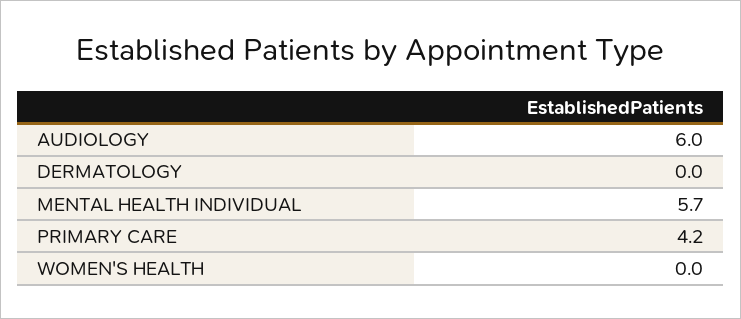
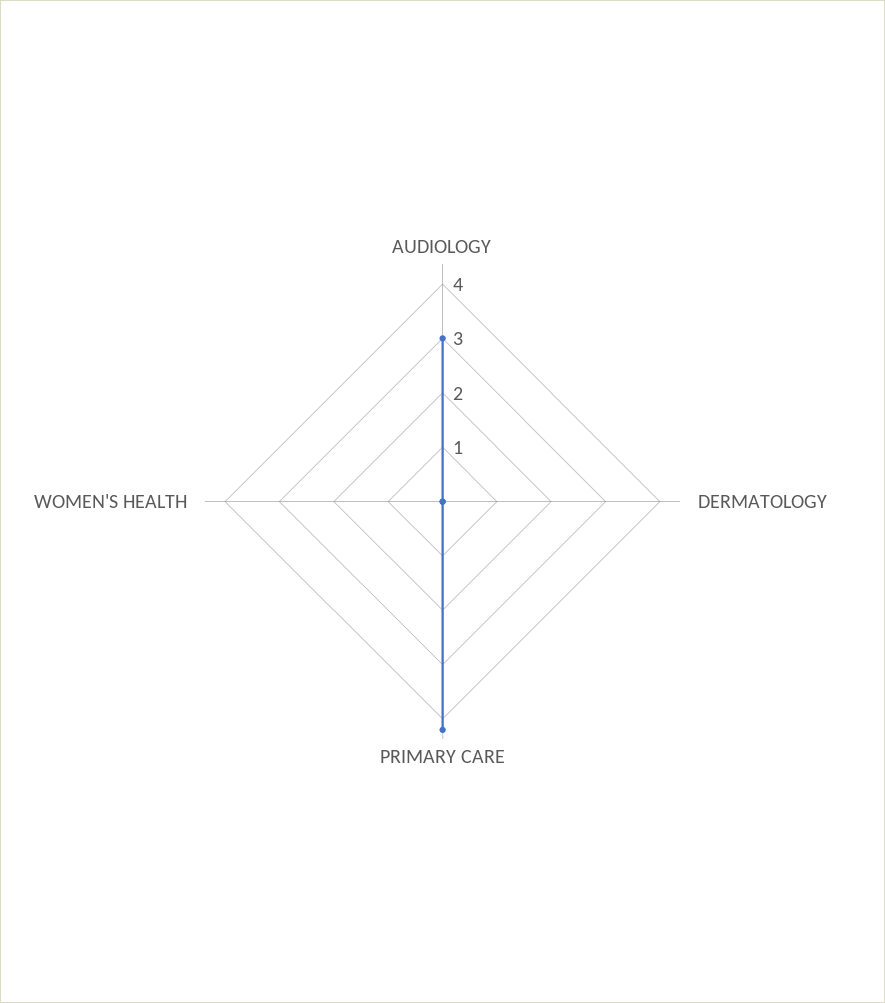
AUDIOLOGY: 6 -> 3
MENTAL HEALTH INDIVIDUAL: 5.7 -> none

